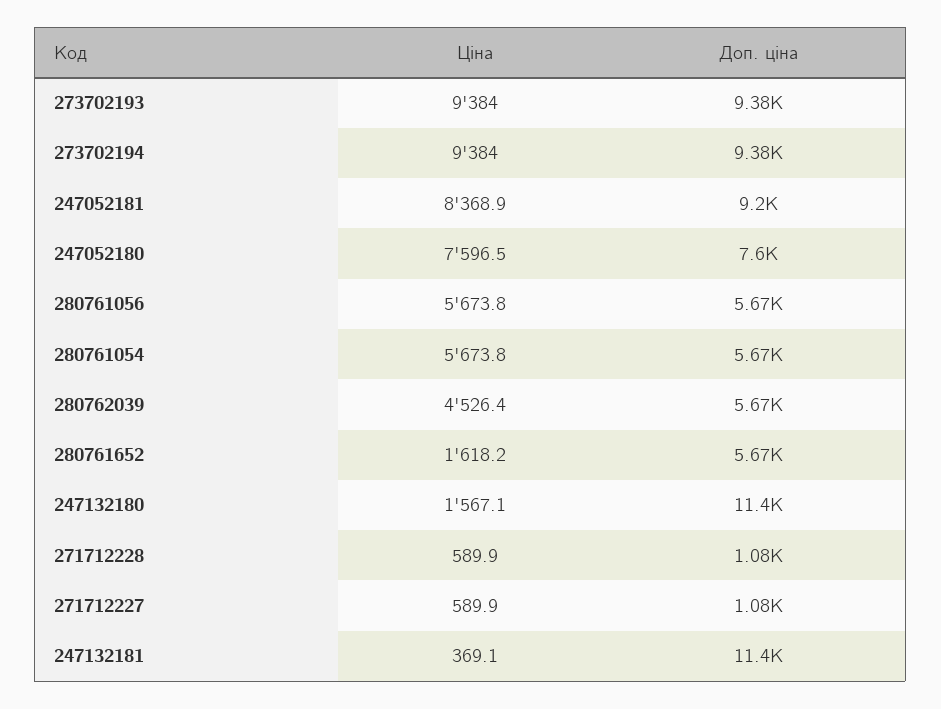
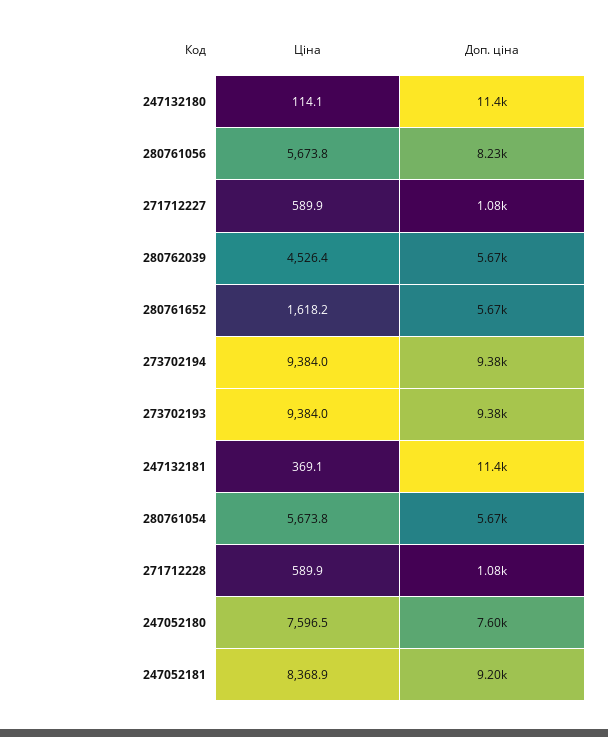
Доп. ціна, 280761056: 5670 -> 8230
Ціна, 247132180: 1567.1 -> 114.1

